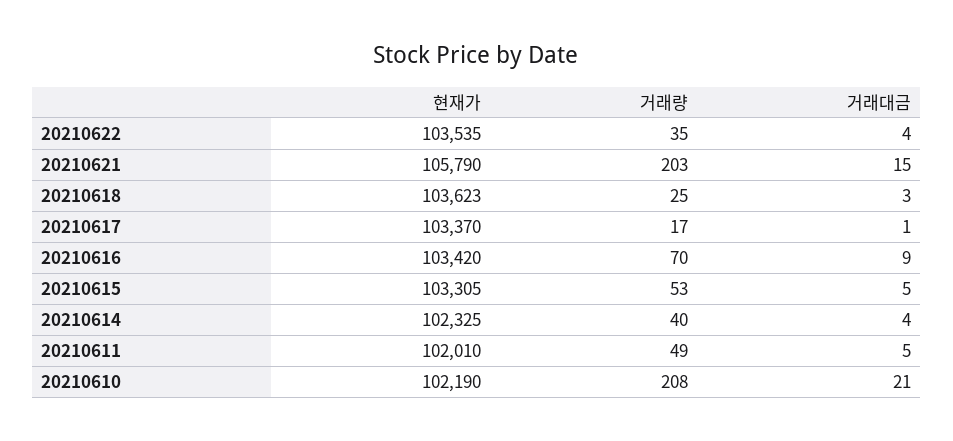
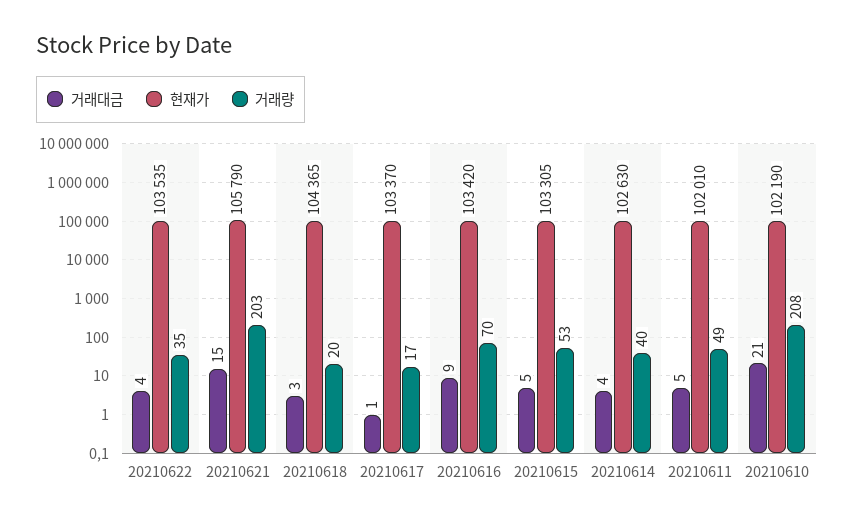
현재가, 20210618: 103623 -> 104365
거래량, 20210618: 25 -> 20
현재가, 20210614: 102325 -> 102630

